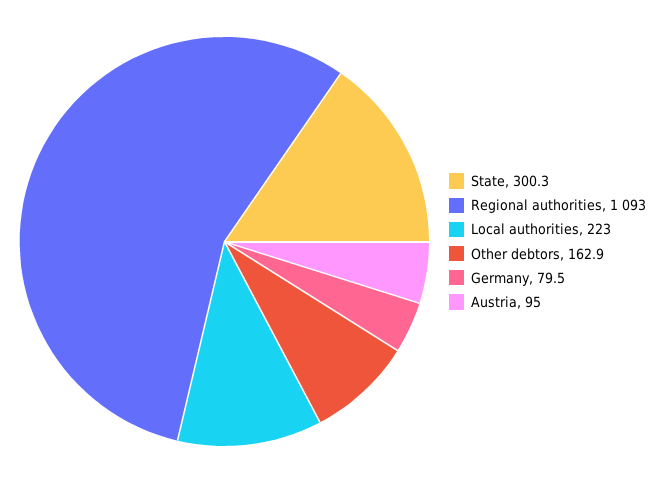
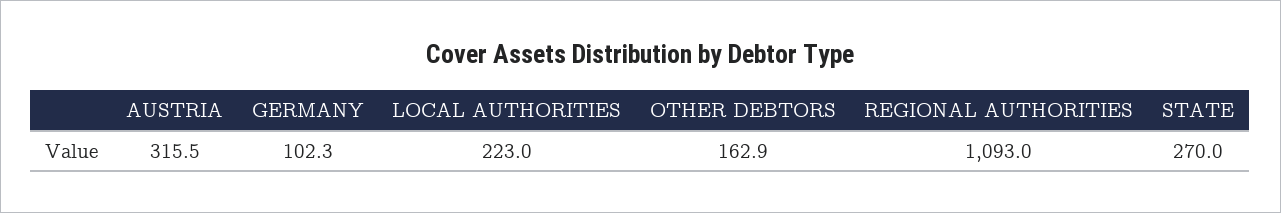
State: 300.3 -> 270
Germany: 79.5 -> 102.3
Austria: 95 -> 315.5

